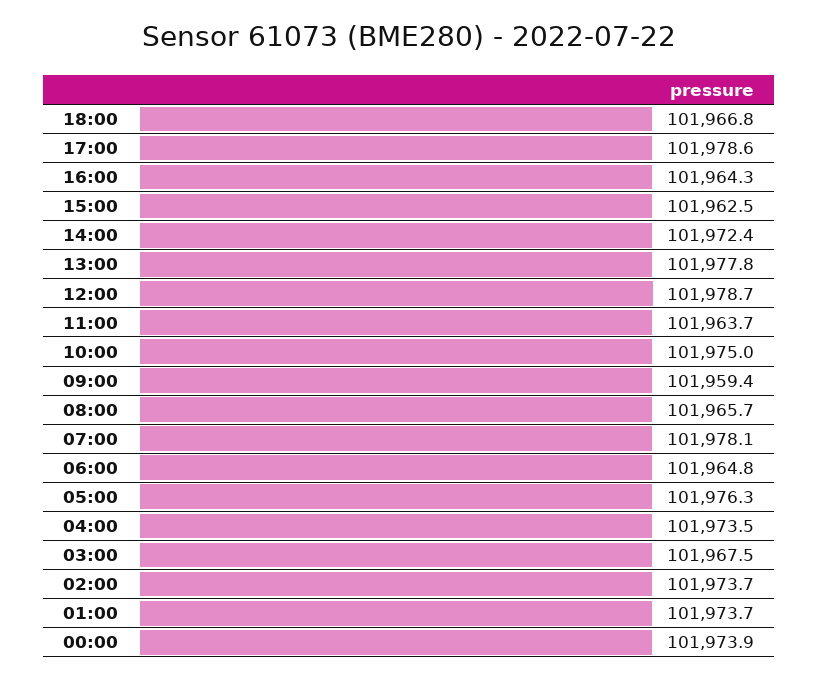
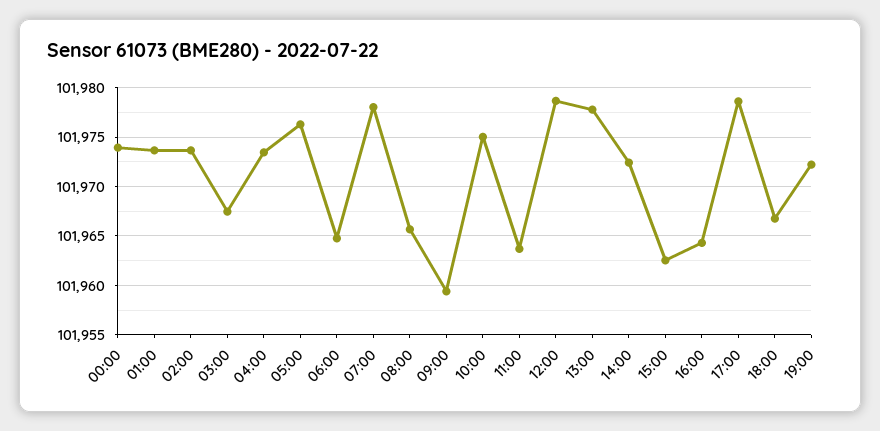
19:00: none -> 101972

